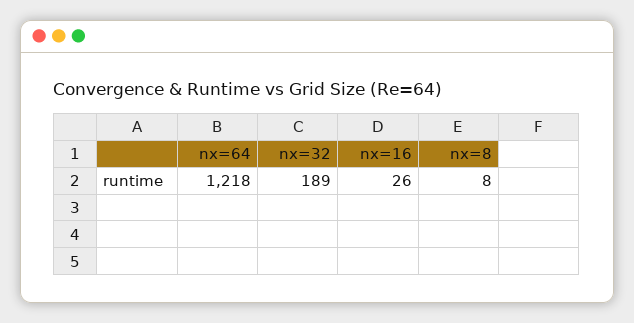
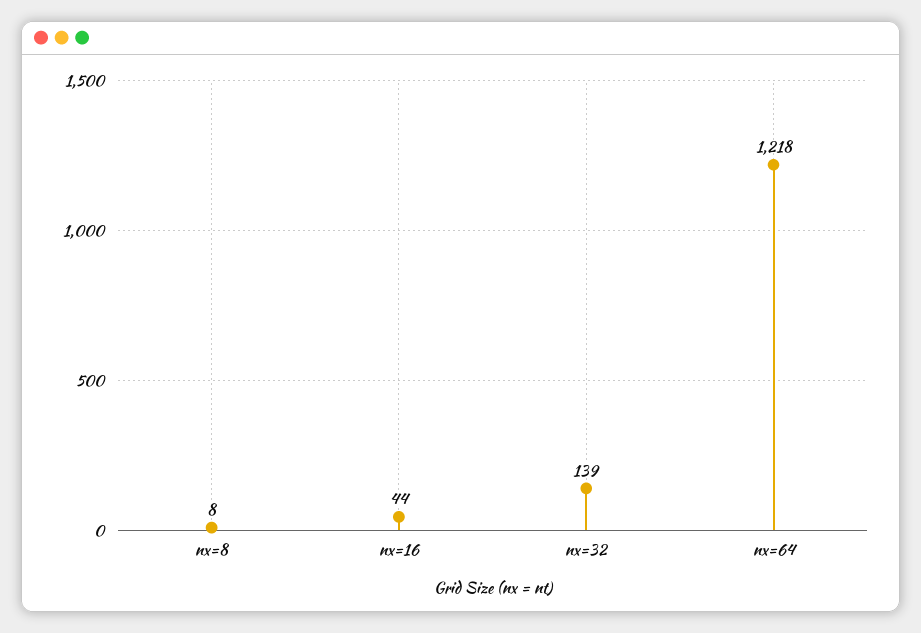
nx=32: 189 -> 139
nx=16: 26 -> 44

